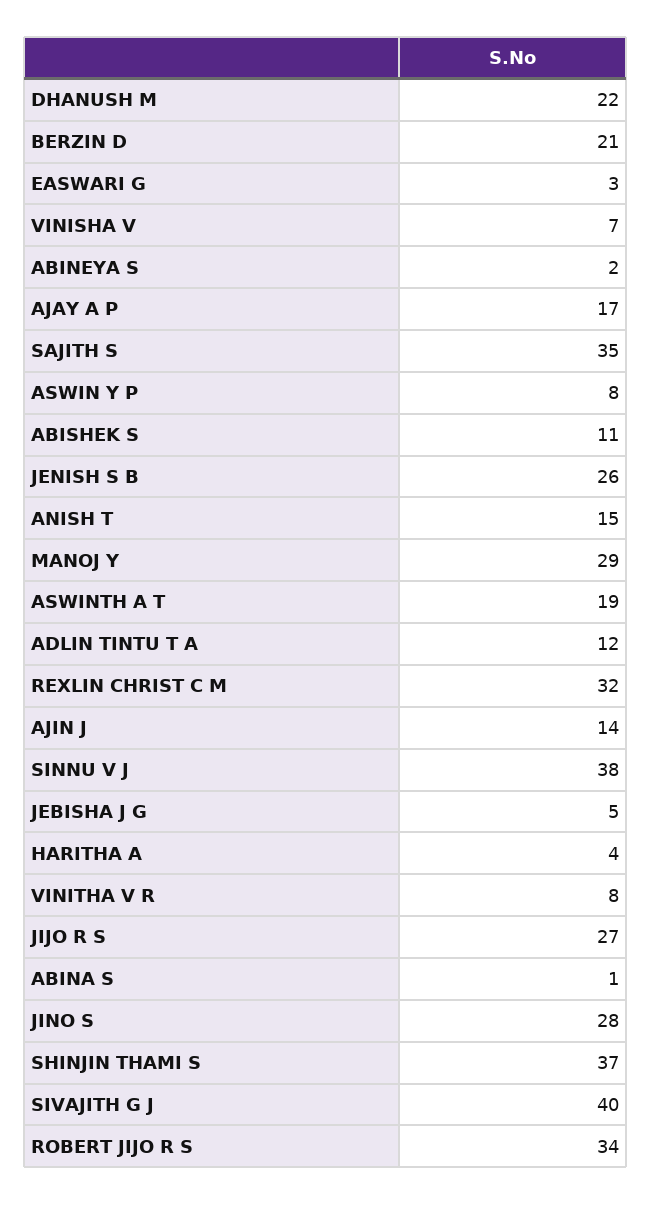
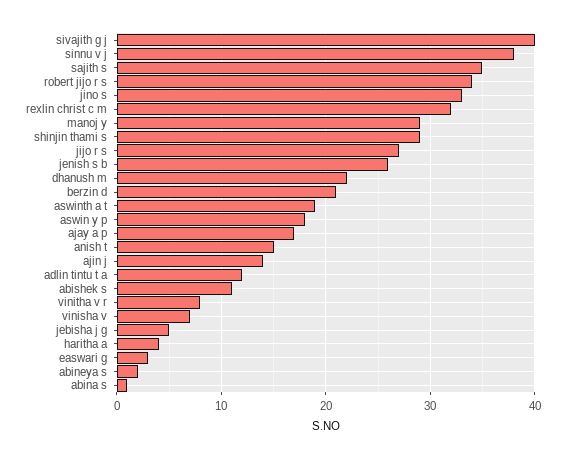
ASWIN Y P: 8 -> 18
JINO S: 28 -> 33
SHINJIN THAMI S: 37 -> 29

